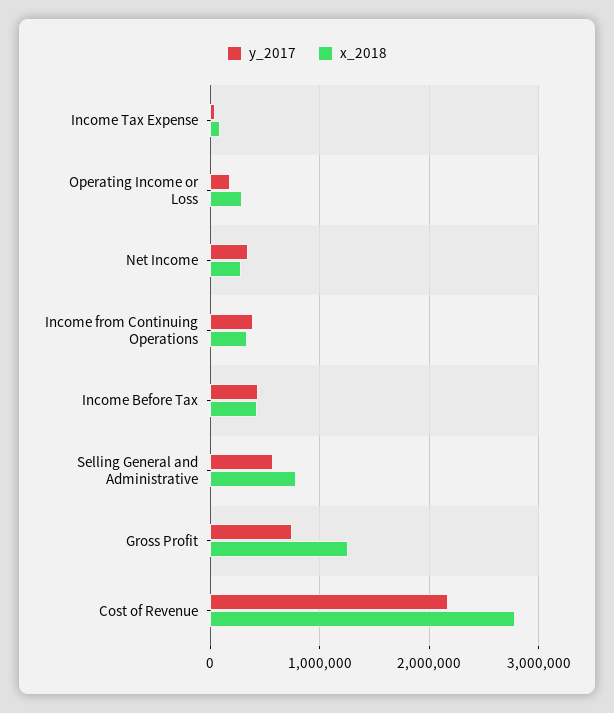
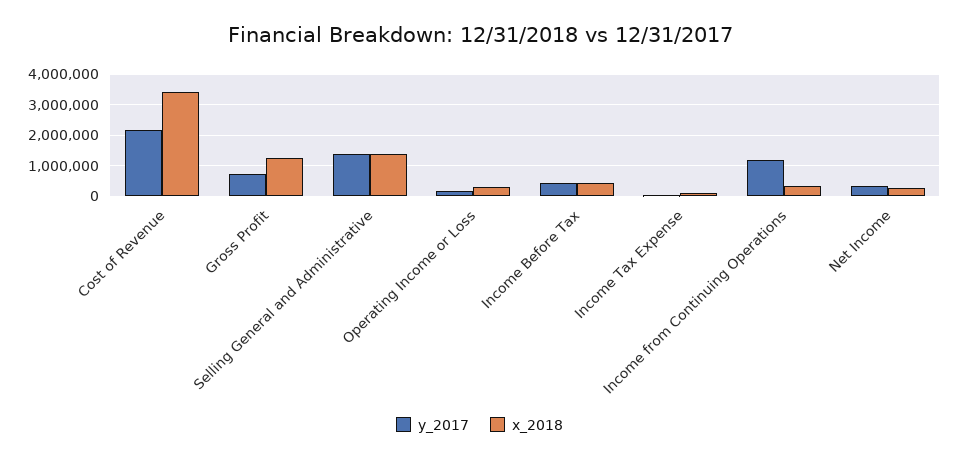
y_2017, Income from Continuing Operations: 400000 -> 1200000
y_2017, Selling General and Administrative: 600000 -> 1400000
x_2018, Selling General and Administrative: 800000 -> 1400000
x_2018, Cost of Revenue: 2800000 -> 3400000

